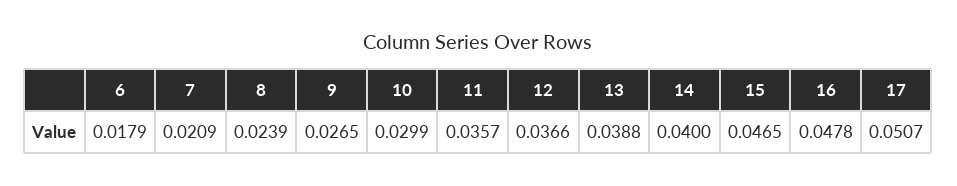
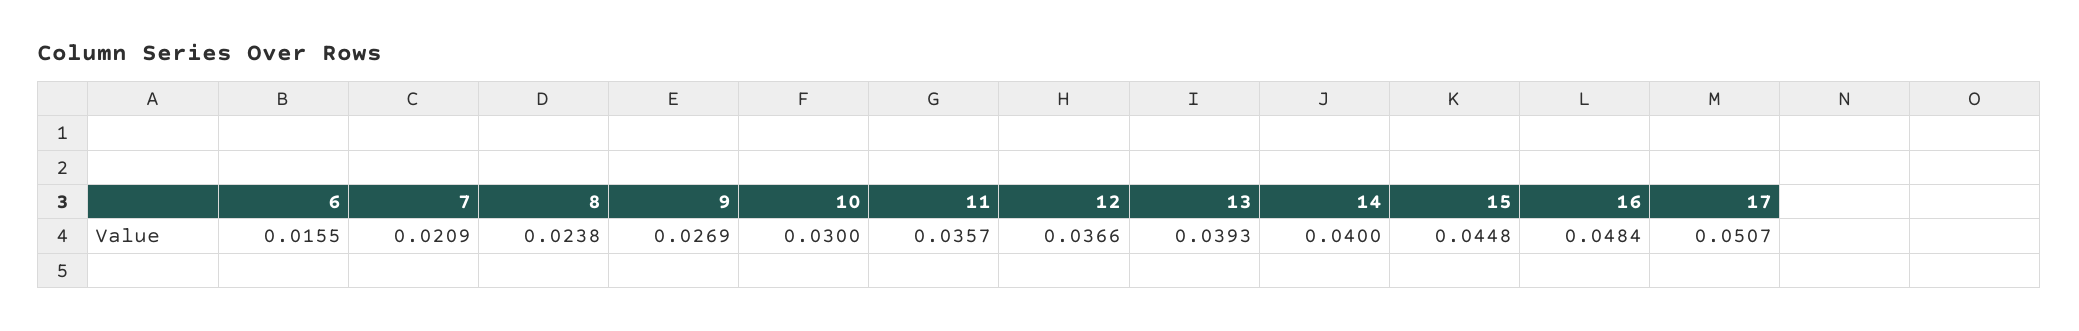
6: 0.0179 -> 0.0155
8: 0.0239 -> 0.0238
9: 0.0265 -> 0.0269
10: 0.0299 -> 0.03
13: 0.0388 -> 0.0393
15: 0.0465 -> 0.0448
16: 0.0478 -> 0.0484

